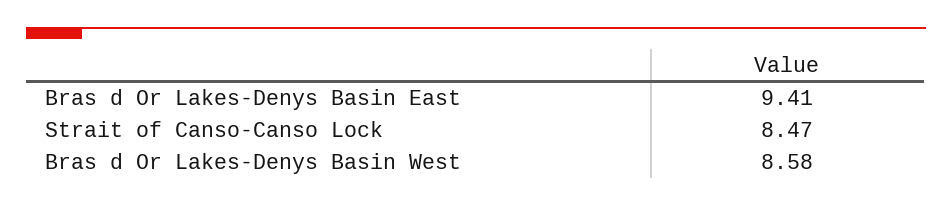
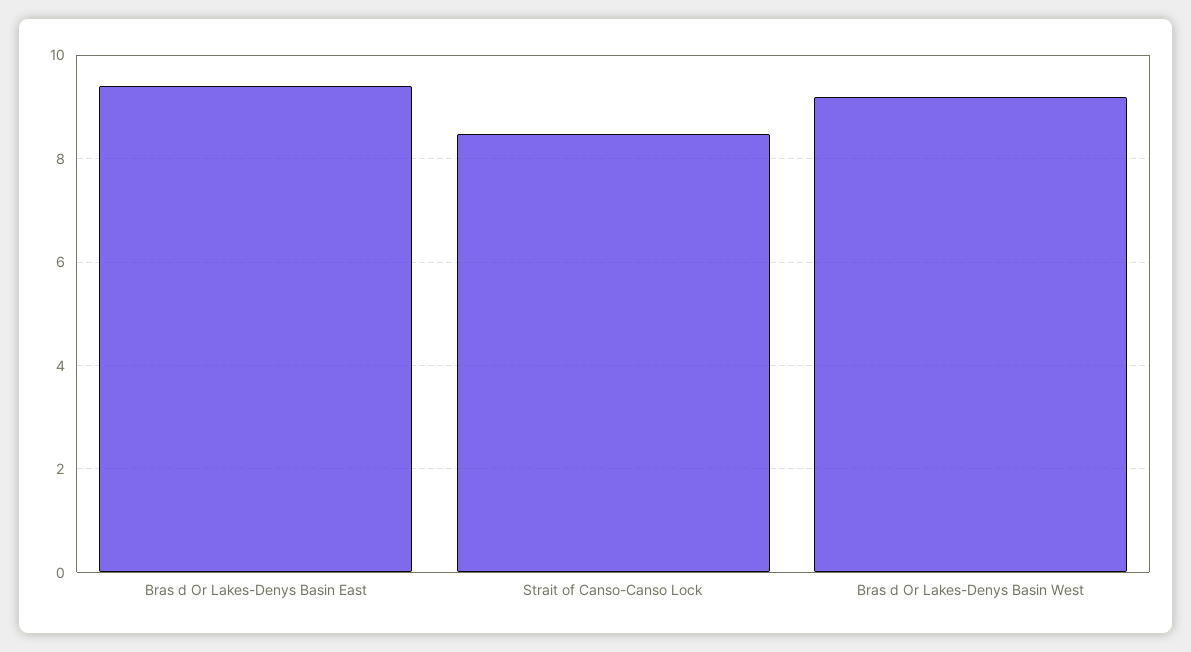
Bras d Or Lakes-Denys Basin West: 8.58 -> 9.2

